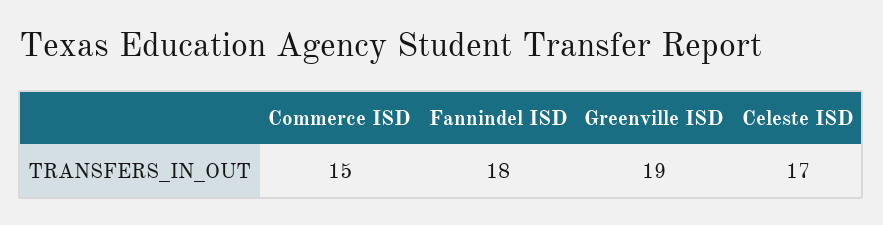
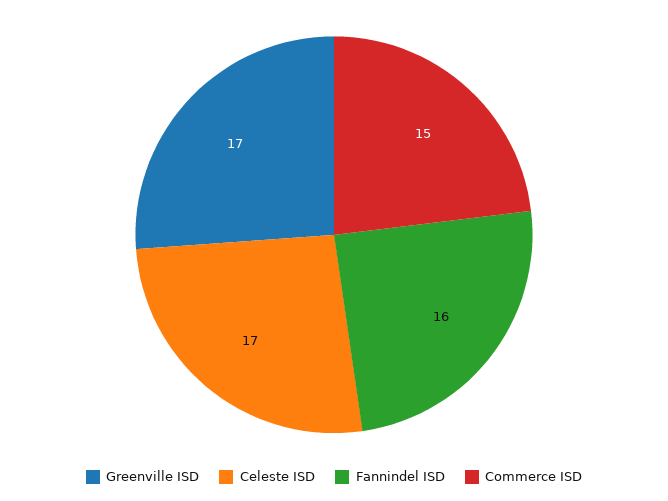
Fannindel ISD: 18 -> 16
Greenville ISD: 19 -> 17

